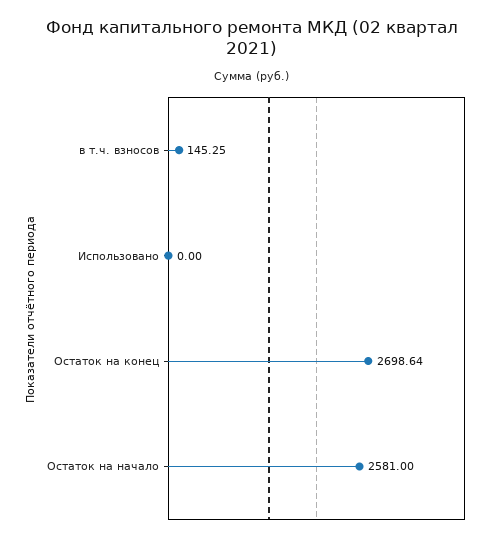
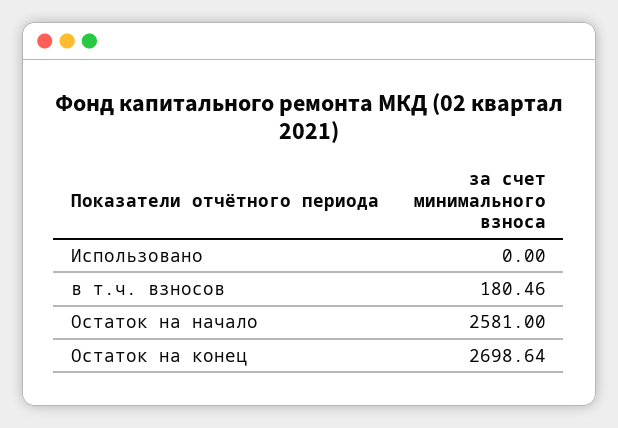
в т.ч. взносов: 145.25 -> 180.46

